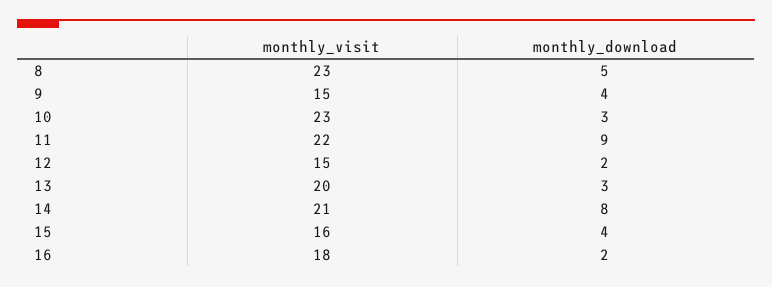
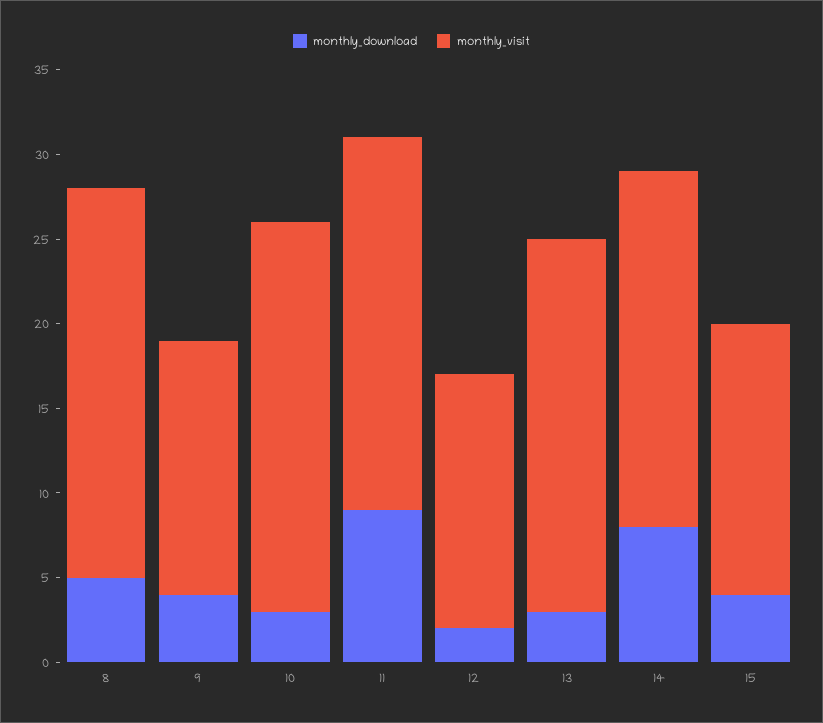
monthly_visit, 13: 20 -> 22
monthly_visit, 16: 18 -> none
monthly_download, 16: 2 -> none

